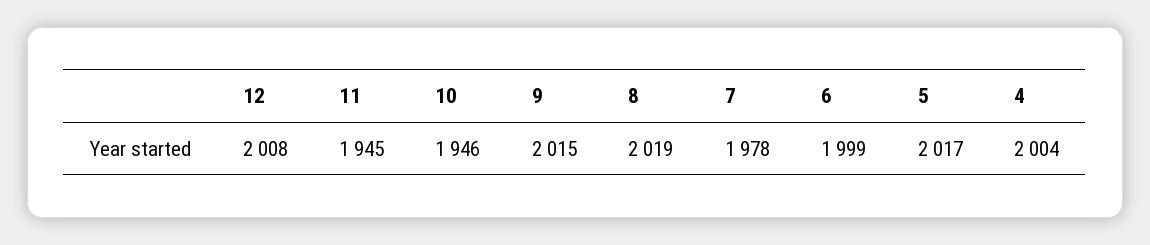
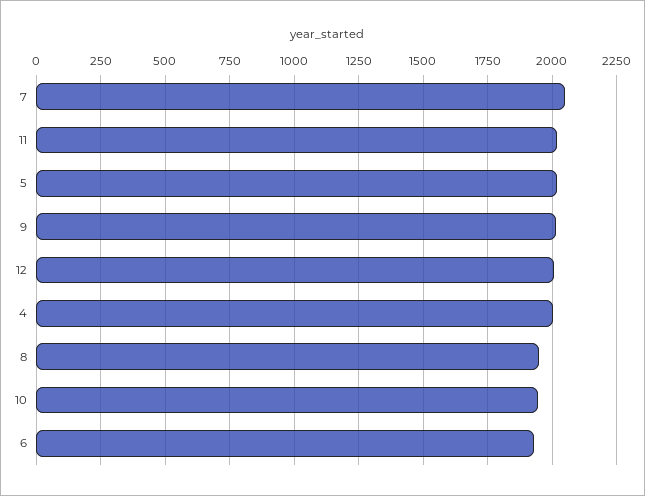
11: 1945 -> 2025
8: 2019 -> 1950
7: 1978 -> 2050
6: 1999 -> 1925

